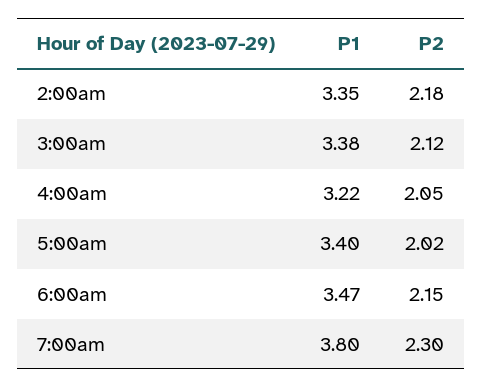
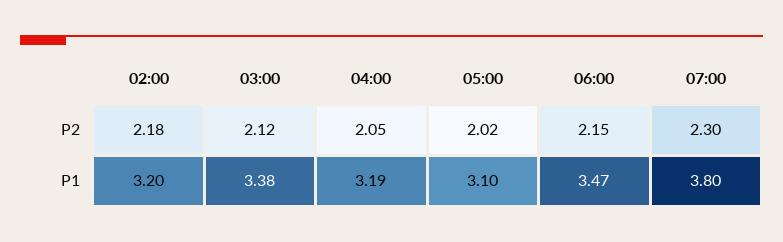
P1, 2:00am: 3.35 -> 3.2
P1, 4:00am: 3.22 -> 3.19
P1, 5:00am: 3.4 -> 3.1

